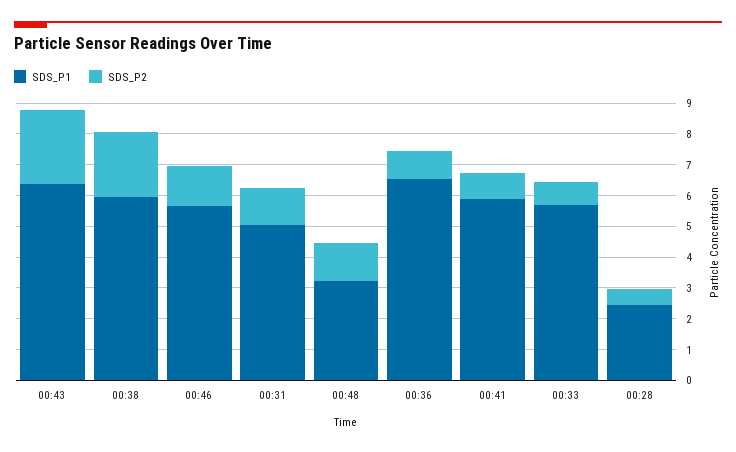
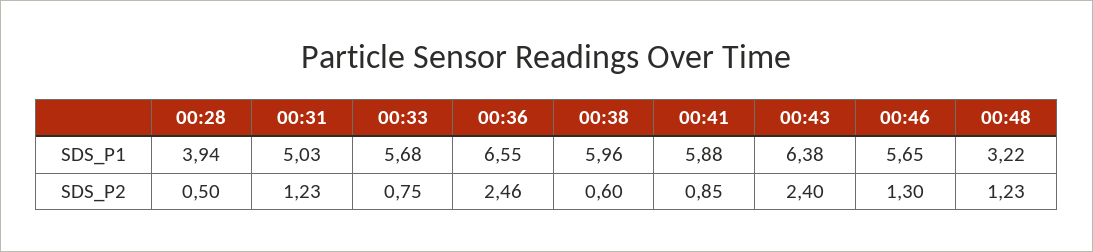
SDS_P2, 00:38: 2 -> 0.6
SDS_P2, 00:36: 1 -> 2.46
SDS_P1, 00:28: 2.5 -> 3.94

